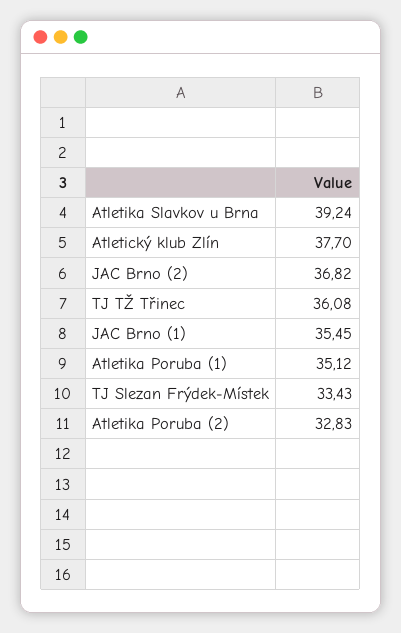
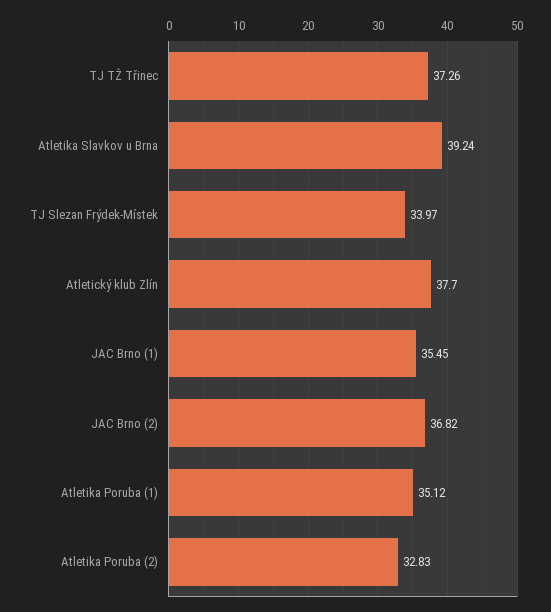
TJ TŽ Třinec: 36.08 -> 37.26
TJ Slezan Frýdek-Místek: 33.43 -> 33.97

